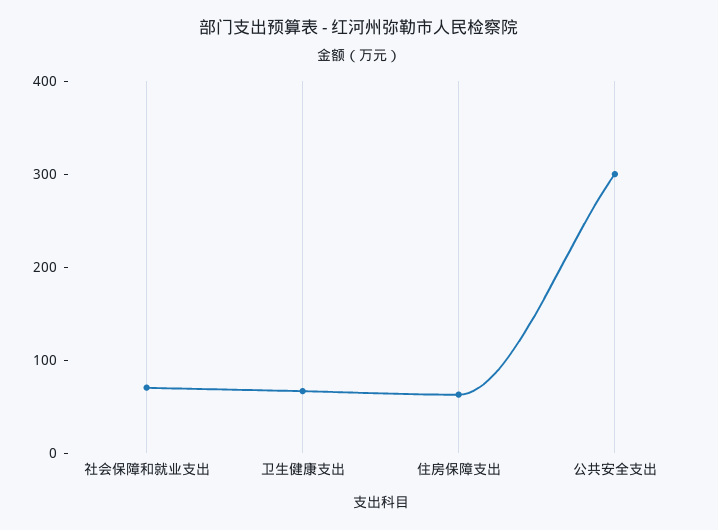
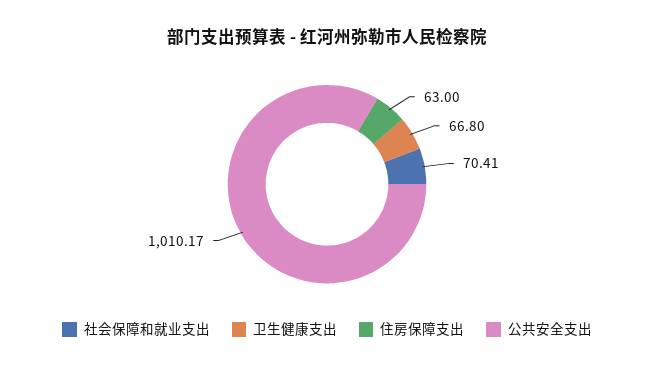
公共安全支出: 300 -> 1010.17

